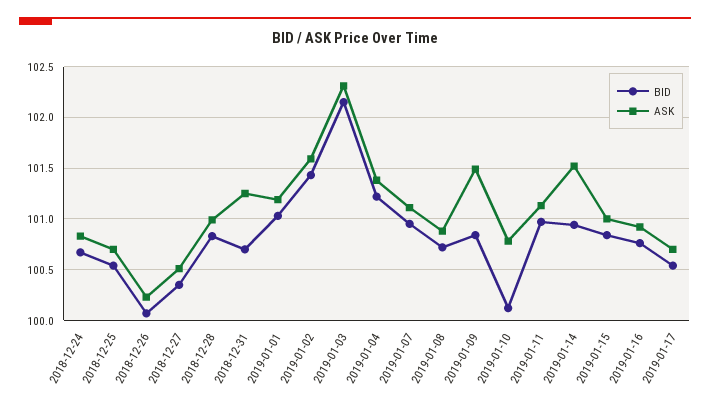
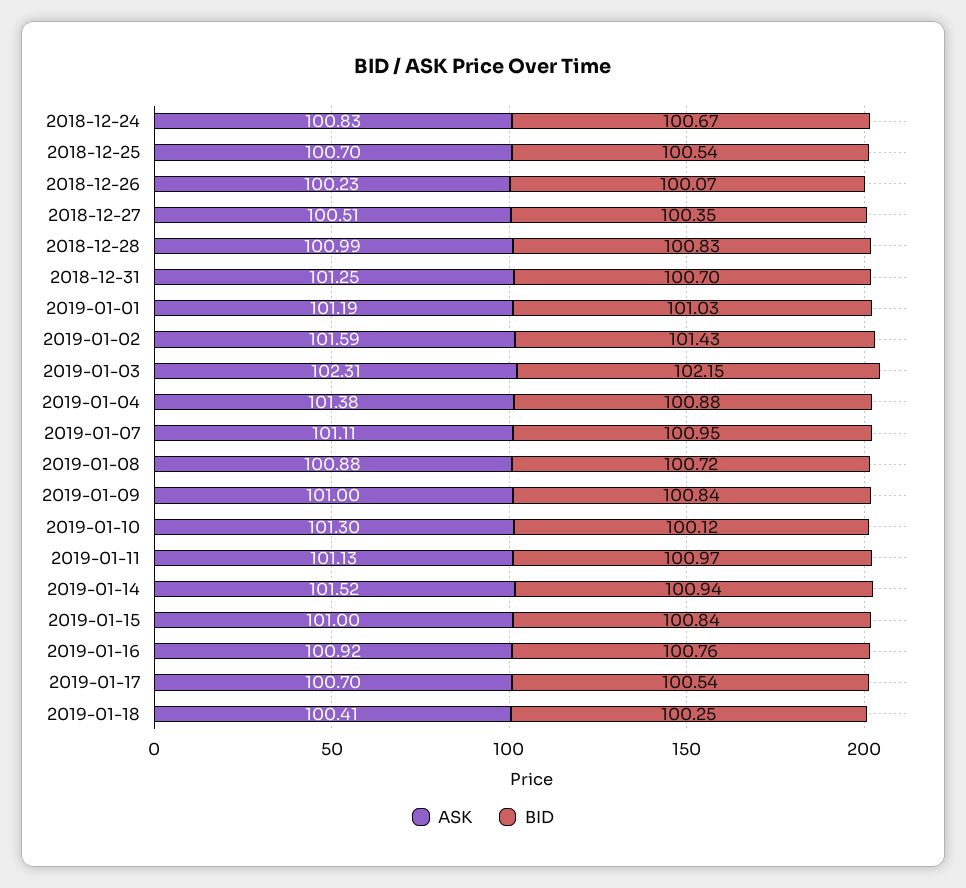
BID, 2019-01-04: 101.2 -> 100.88
ASK, 2019-01-09: 101.5 -> 101
ASK, 2019-01-10: 100.8 -> 101.3
ASK, 2019-01-18: none -> 100.41
BID, 2019-01-18: none -> 100.25

